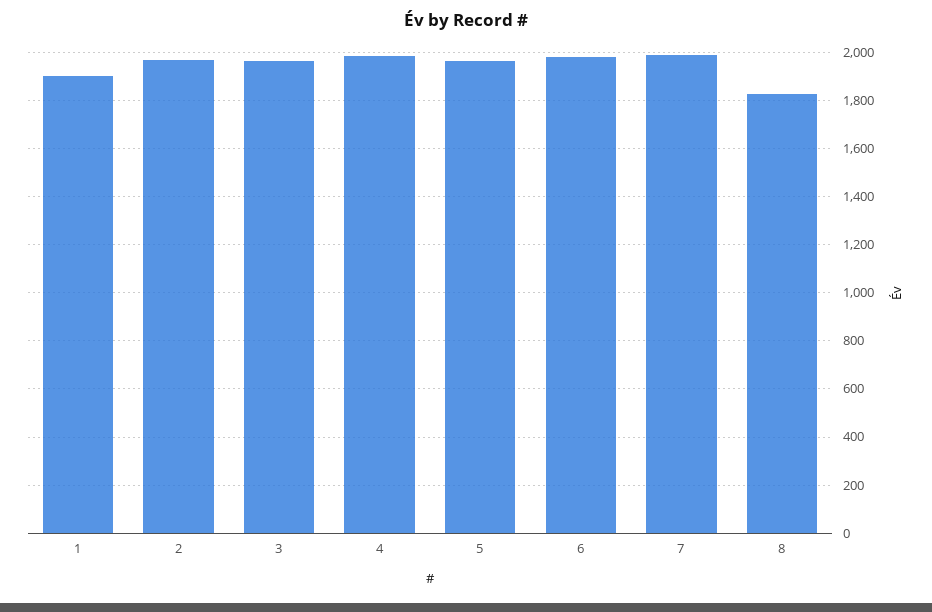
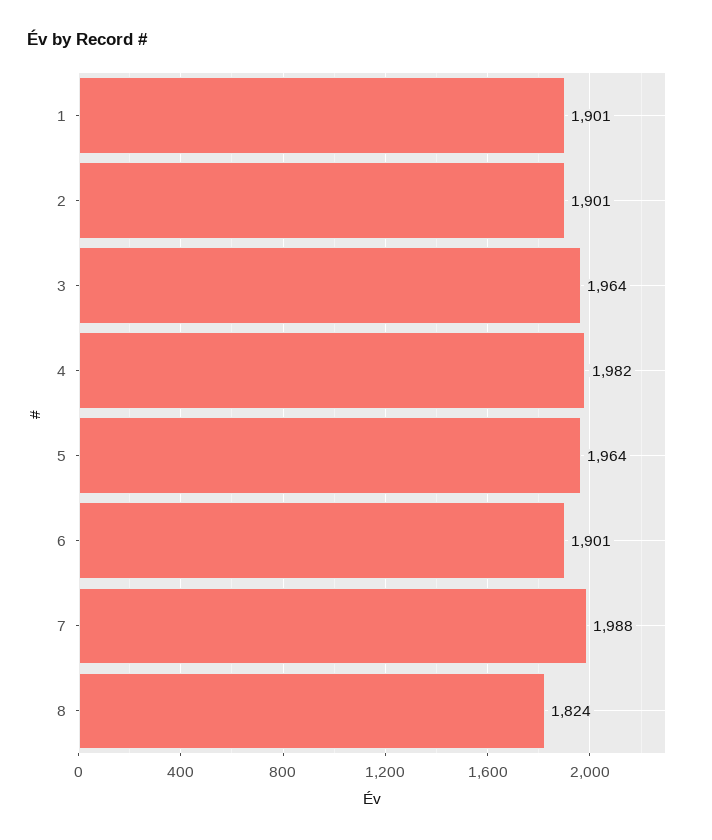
2: 1975 -> 1901
6: 1975 -> 1901

